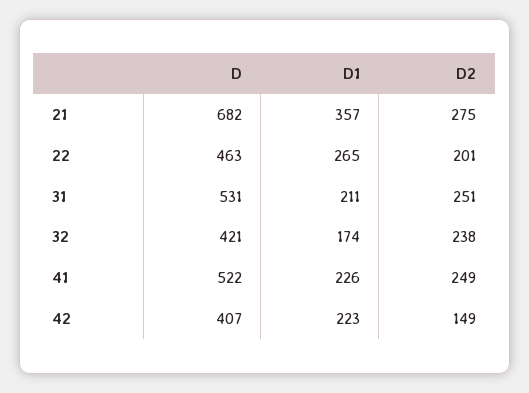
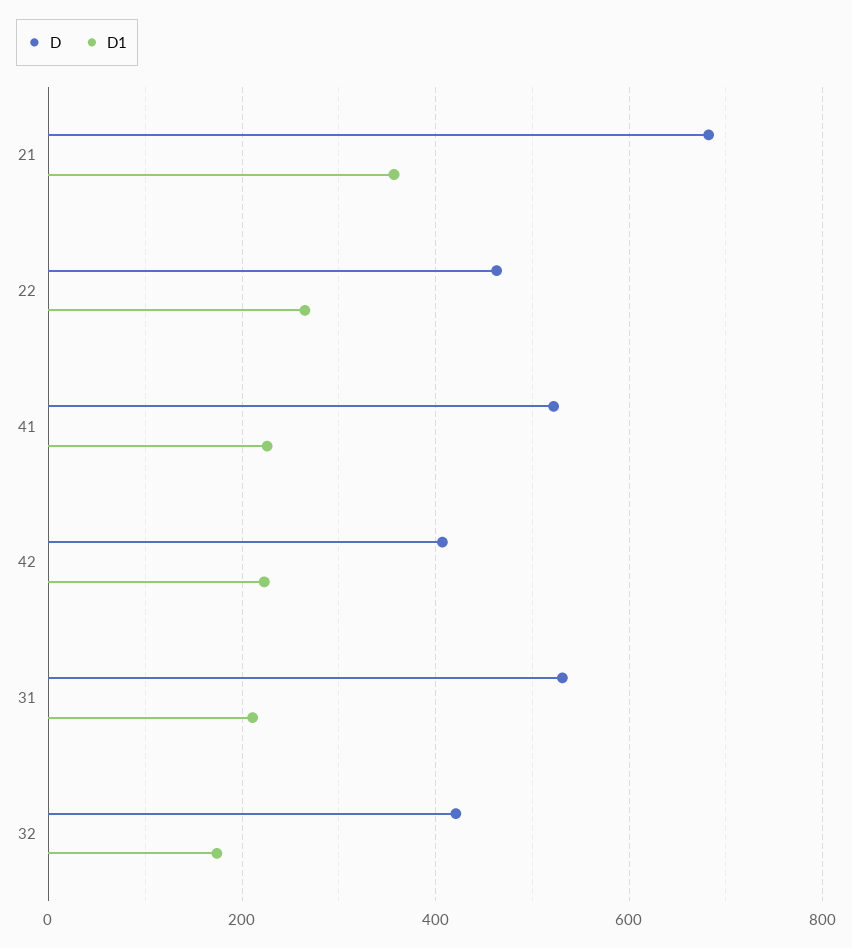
D2, 21: 275 -> none
D2, 22: 201 -> none
D2, 31: 251 -> none
D2, 32: 238 -> none
D2, 41: 249 -> none
D2, 42: 149 -> none

